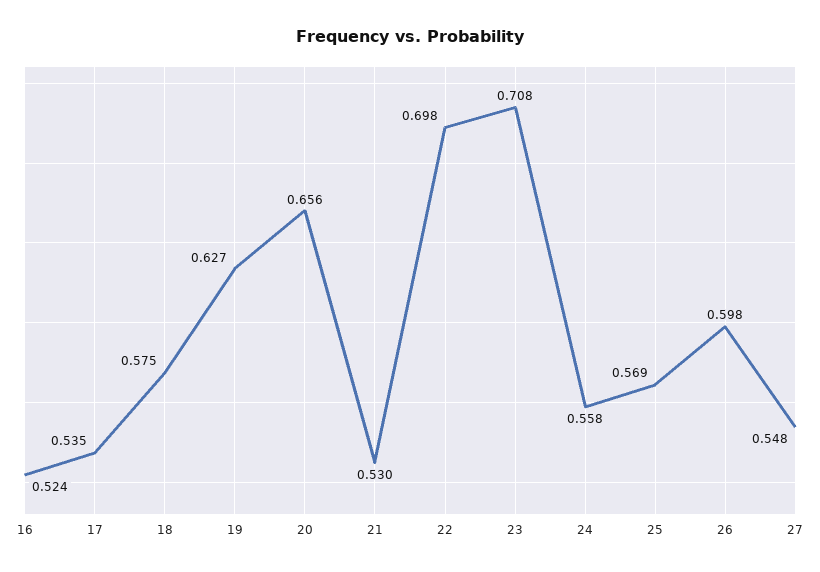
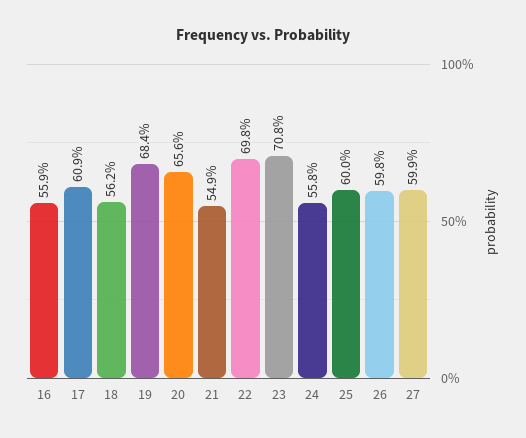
16: 0.524 -> 0.559
17: 0.535 -> 0.609
18: 0.575 -> 0.562
19: 0.627 -> 0.684
21: 0.53 -> 0.549
25: 0.569 -> 0.6
27: 0.548 -> 0.599

